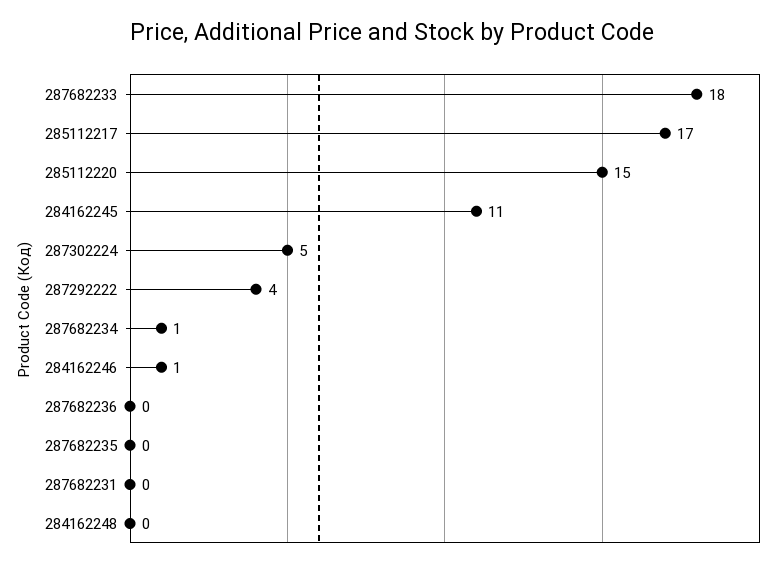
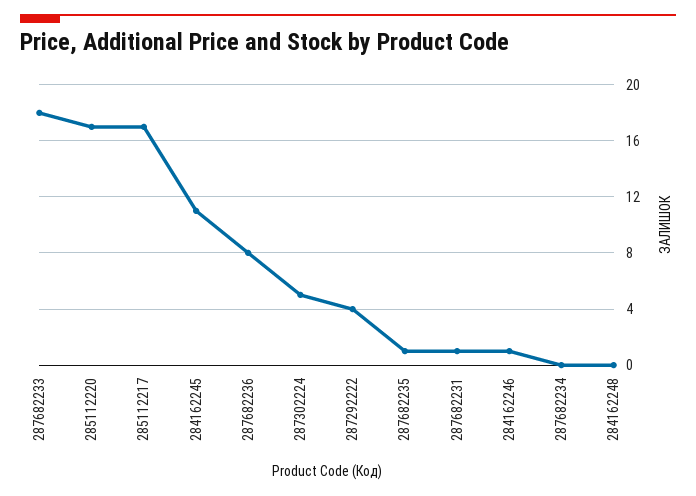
285112220: 15 -> 17
287682234: 1 -> 0
287682236: 0 -> 8
287682235: 0 -> 1
287682231: 0 -> 1

